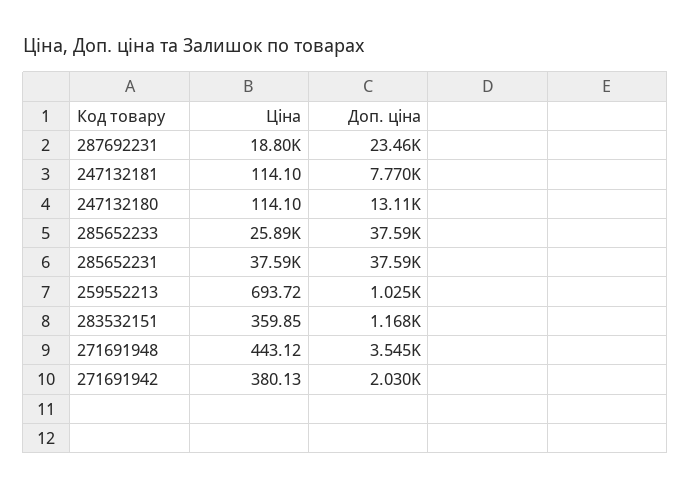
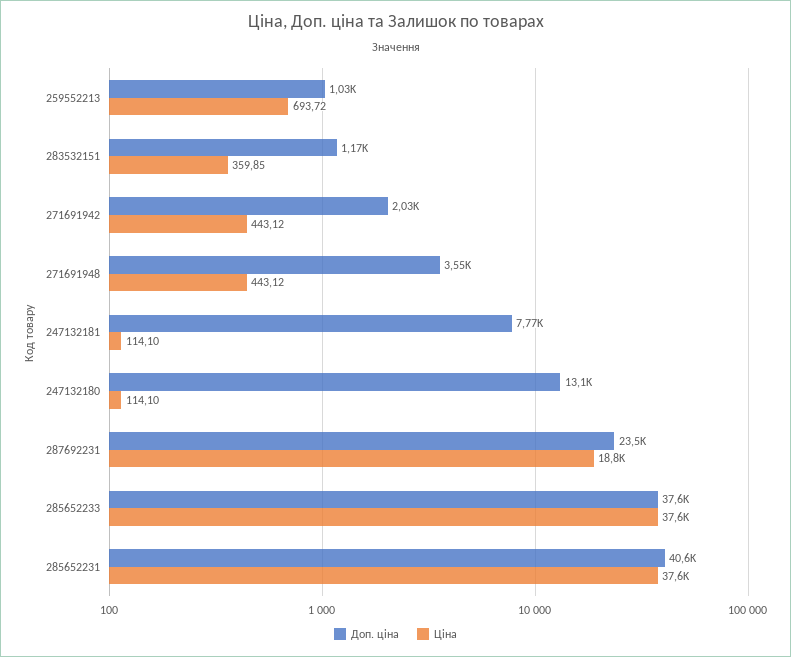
Ціна, 285652233: 25890 -> 37600
Доп. ціна, 285652231: 37590 -> 40600
Ціна, 271691942: 380.13 -> 443.12

